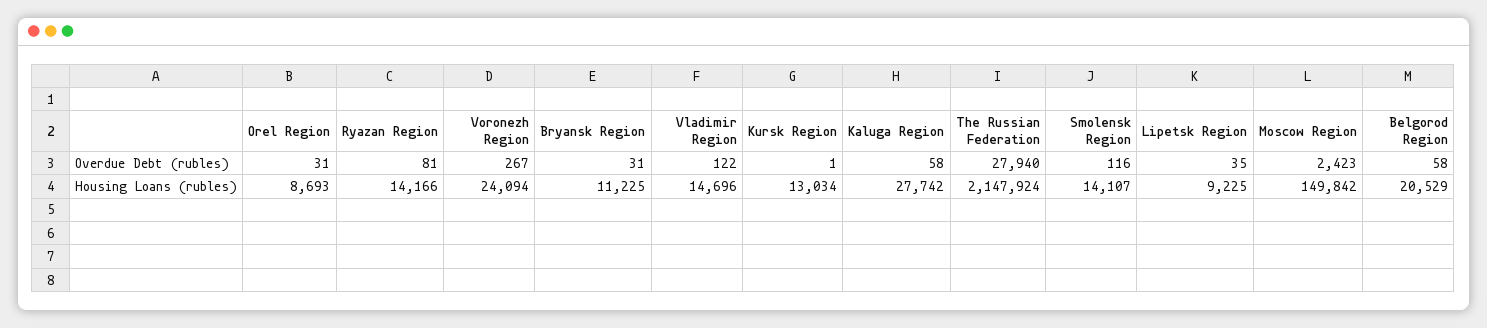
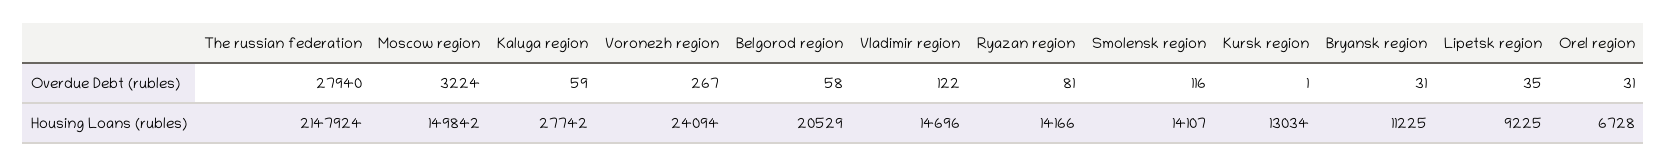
Kaluga Region, Overdue Debt (rubles): 58 -> 59
Moscow Region, Overdue Debt (rubles): 2423 -> 3224
Orel Region, Housing Loans (rubles): 8693 -> 6728

